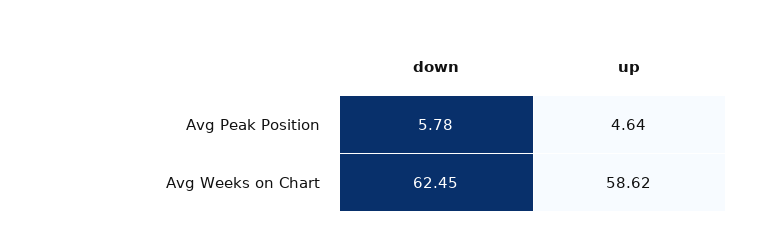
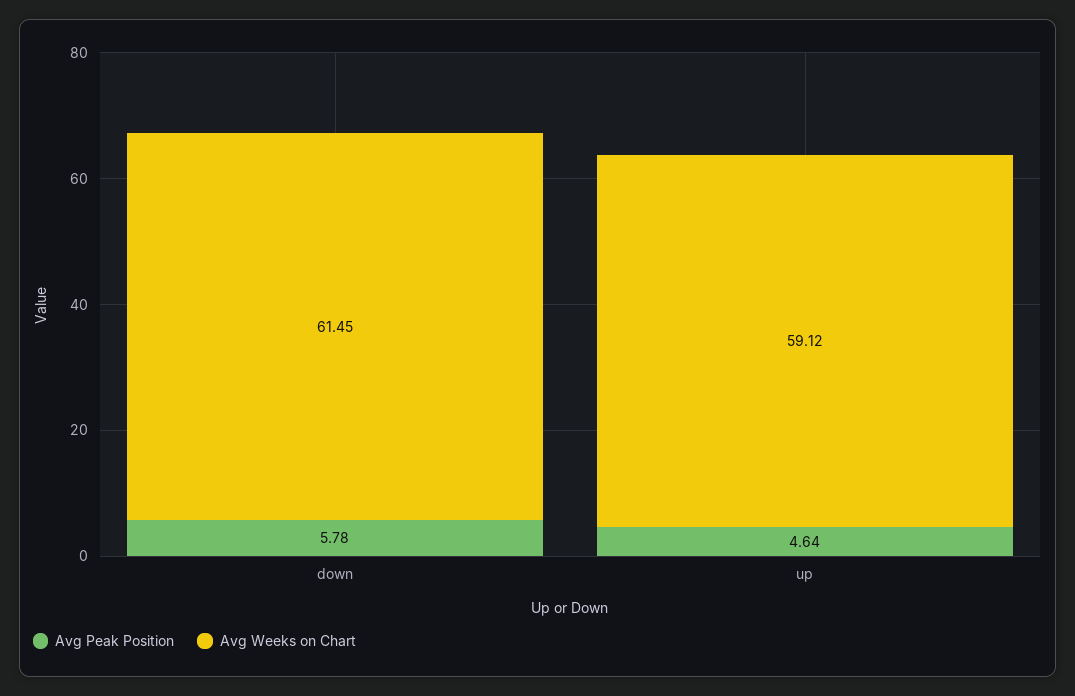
Avg Weeks on Chart, down: 62.45 -> 61.45
Avg Weeks on Chart, up: 58.62 -> 59.12

